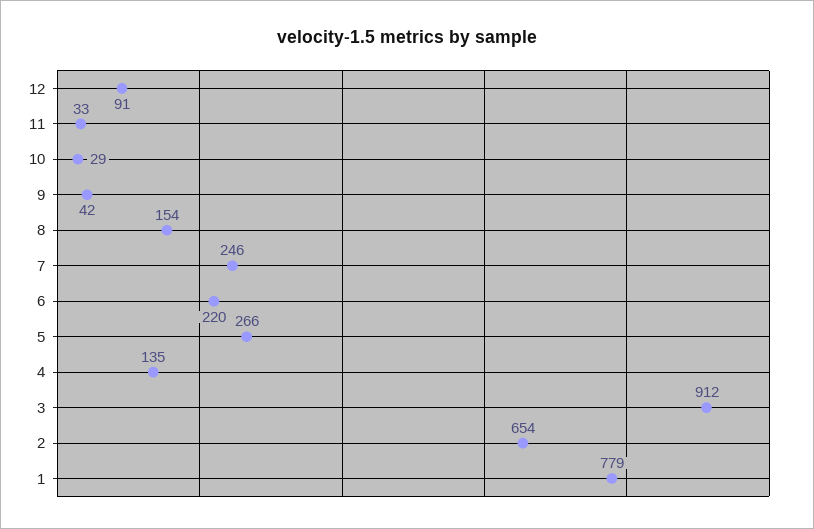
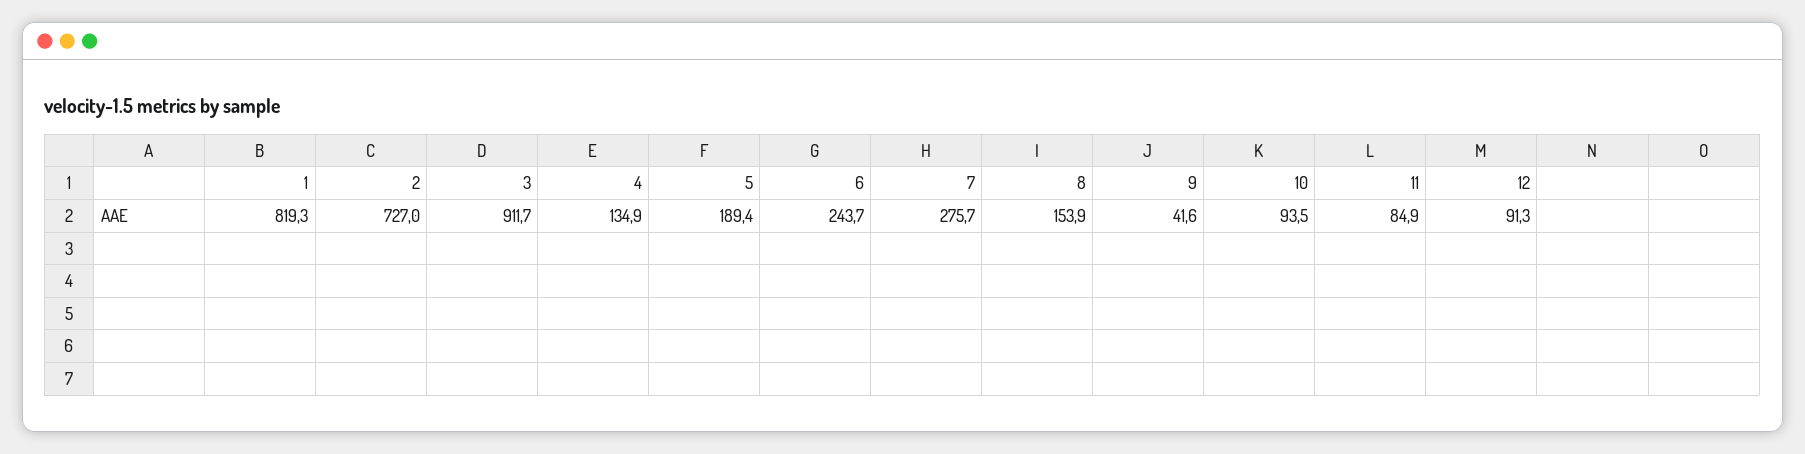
11: 33 -> 84.9
10: 29 -> 93.5
7: 246 -> 275.7
6: 220 -> 243.7
5: 266 -> 189.4
2: 654 -> 727
1: 779 -> 819.3

